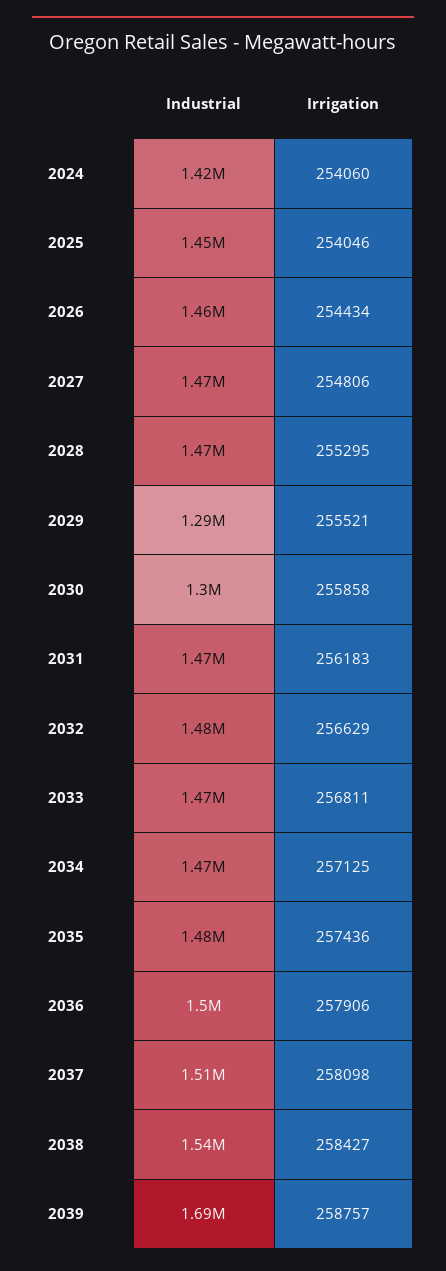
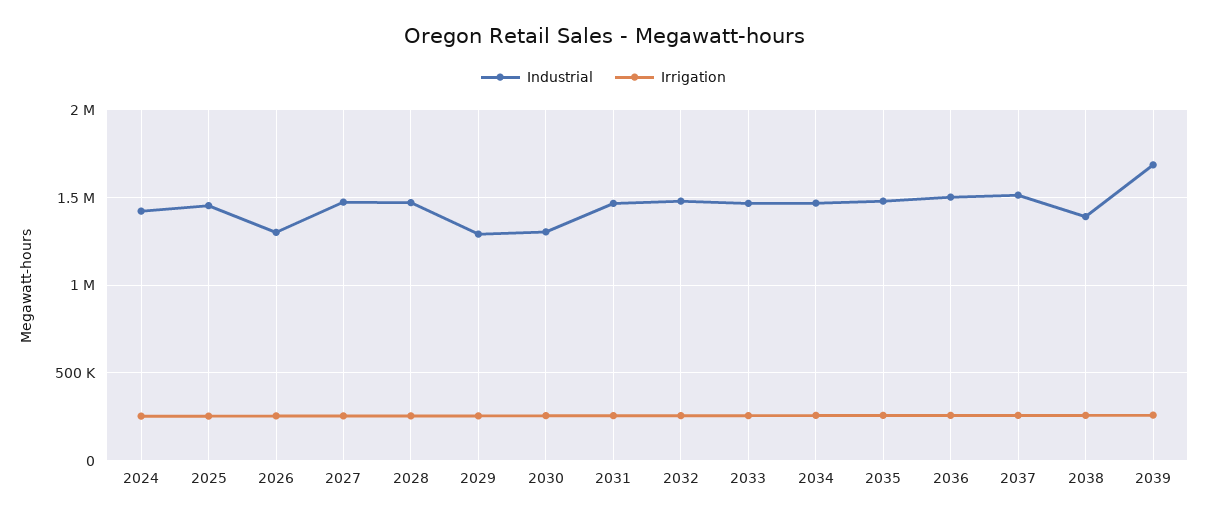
Industrial, 2026: 1460000 -> 1300000
Industrial, 2038: 1540000 -> 1400000

